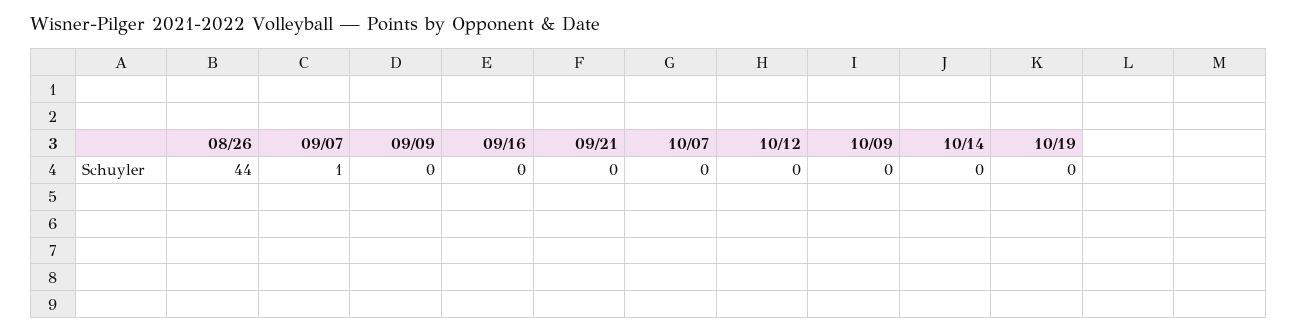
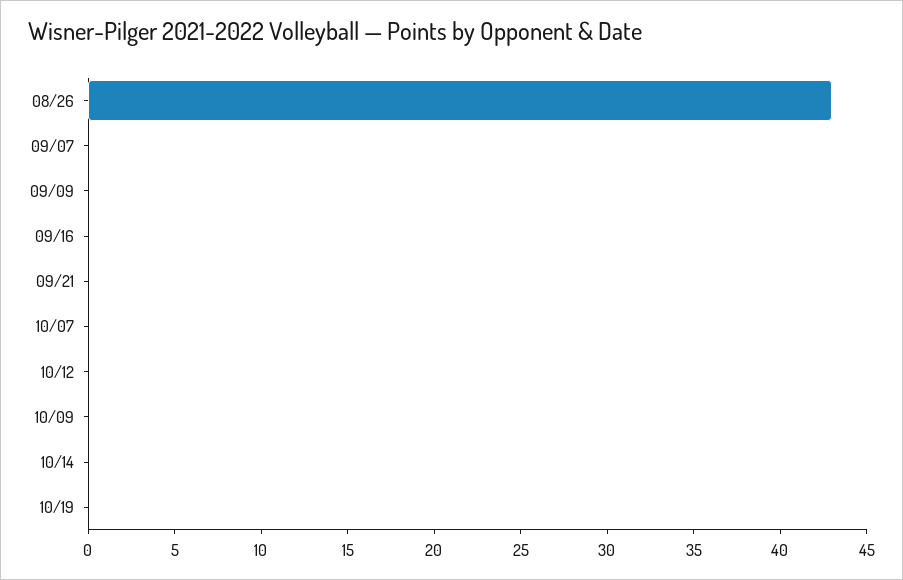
08/26: 44 -> 43
09/07: 1 -> 0

